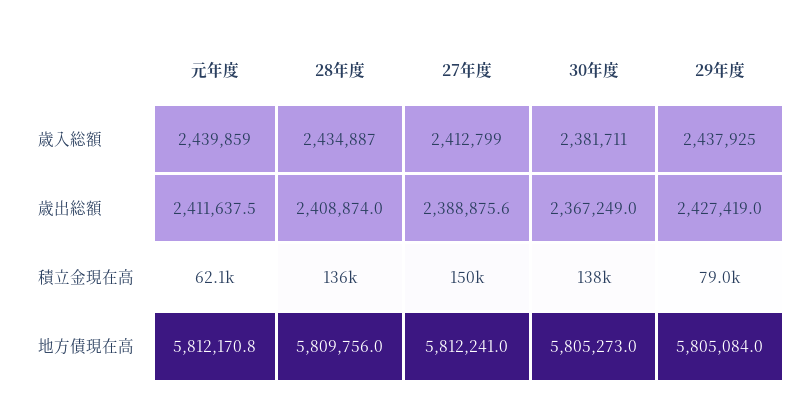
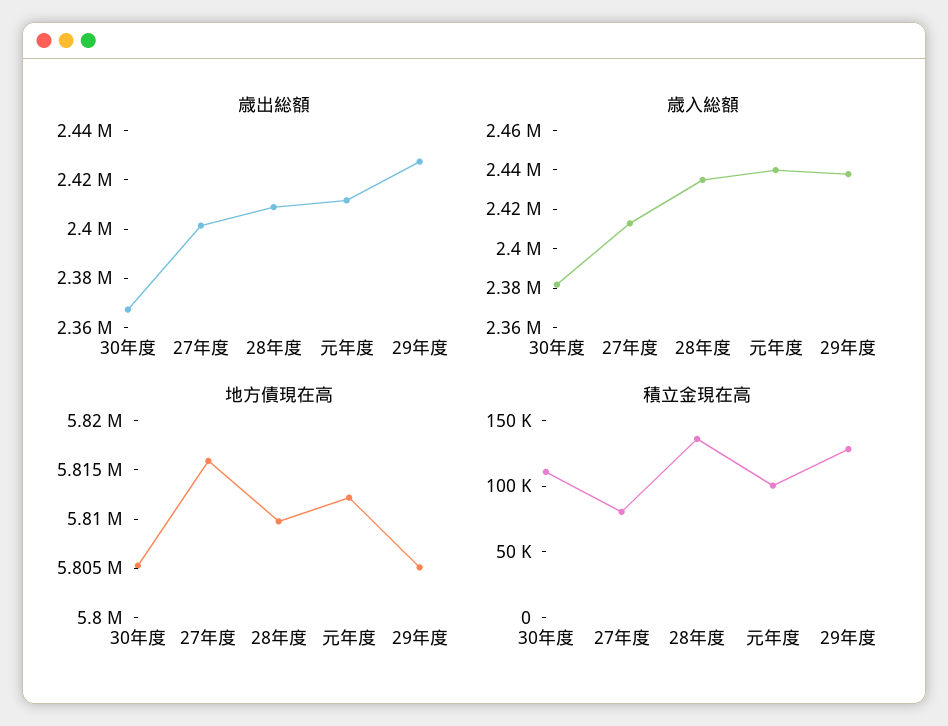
歳出総額, 27年度: 2388875.6 -> 2400000
積立金現在高, 元年度: 62100 -> 100000
積立金現在高, 27年度: 150000 -> 80000
積立金現在高, 30年度: 138000 -> 110000
積立金現在高, 29年度: 79000 -> 130000
地方債現在高, 27年度: 5812241 -> 5816000

